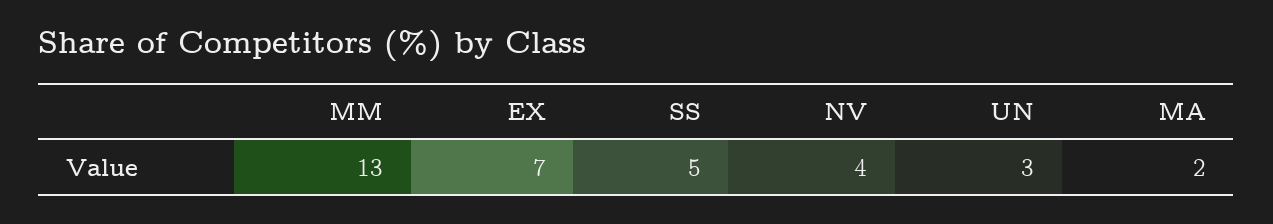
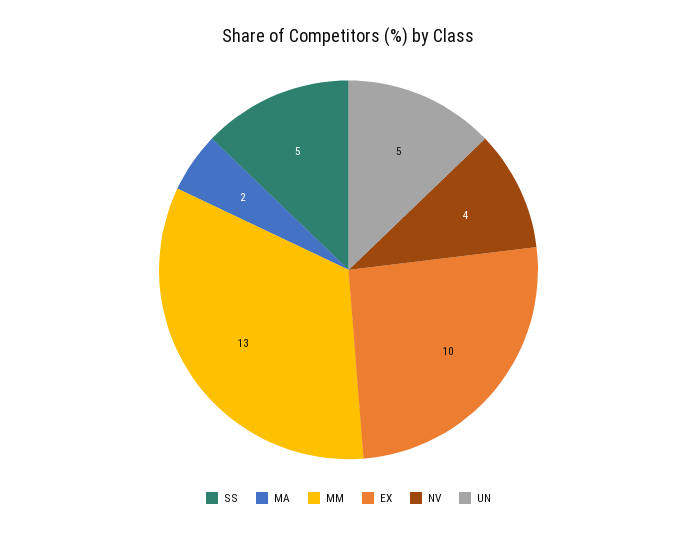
EX: 7 -> 10
UN: 3 -> 5

